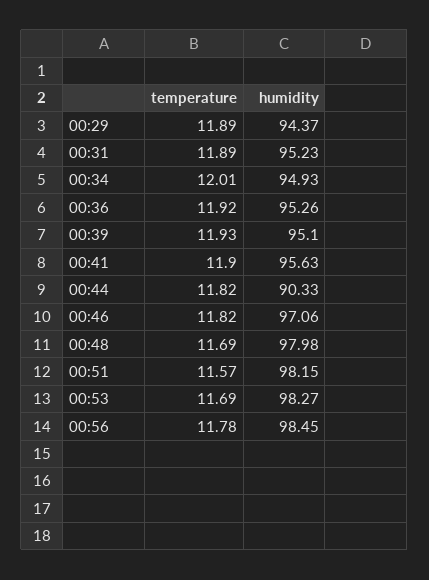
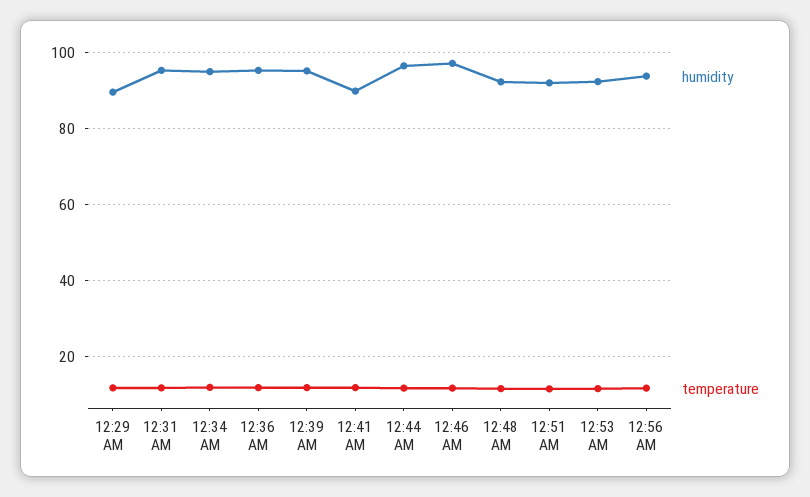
humidity, 00:29: 94.37 -> 90
humidity, 00:41: 95.63 -> 90
humidity, 00:44: 90.33 -> 96
humidity, 00:48: 97.98 -> 92
humidity, 00:51: 98.15 -> 92
humidity, 00:53: 98.27 -> 92
humidity, 00:56: 98.45 -> 94

